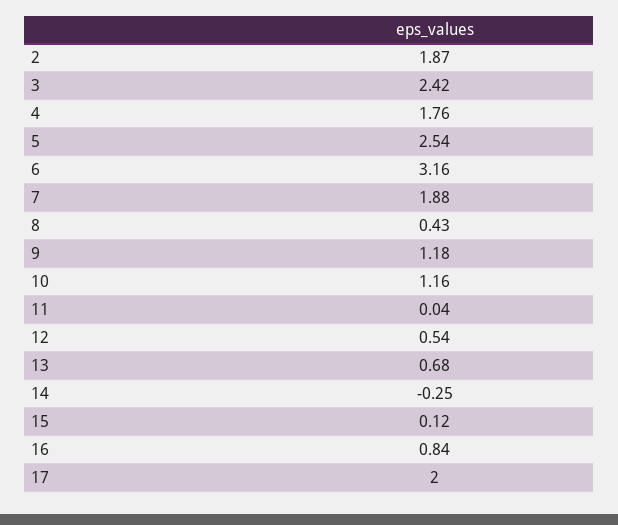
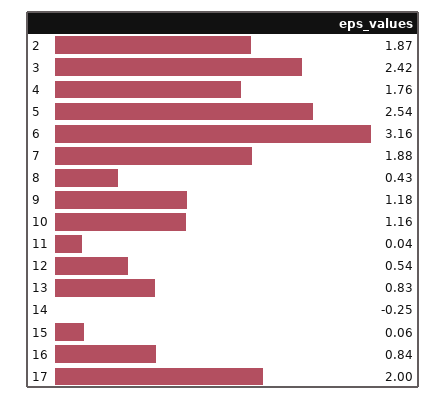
13: 0.68 -> 0.83
15: 0.12 -> 0.06

